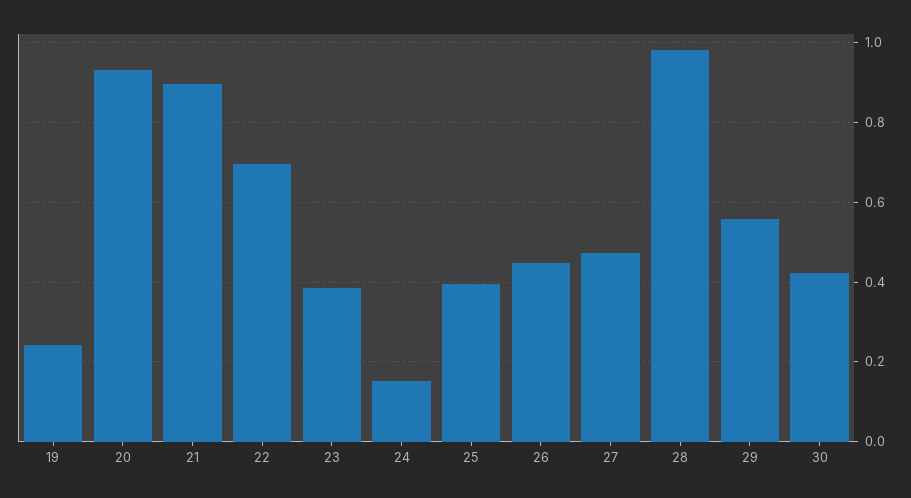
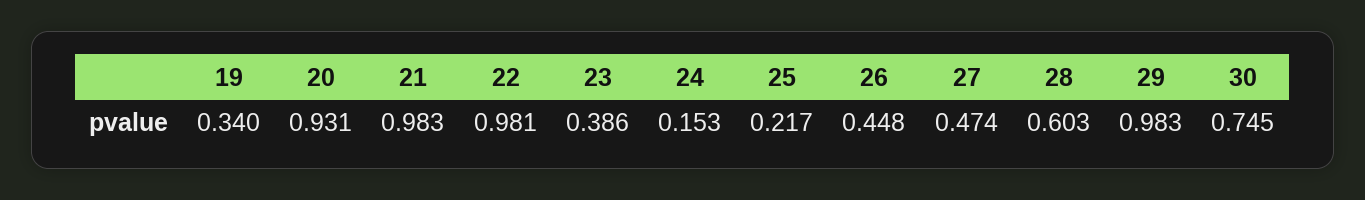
19: 0.24 -> 0.34
21: 0.9 -> 0.983
22: 0.7 -> 0.981
25: 0.4 -> 0.217
28: 0.98 -> 0.603
29: 0.56 -> 0.983
30: 0.42 -> 0.745

